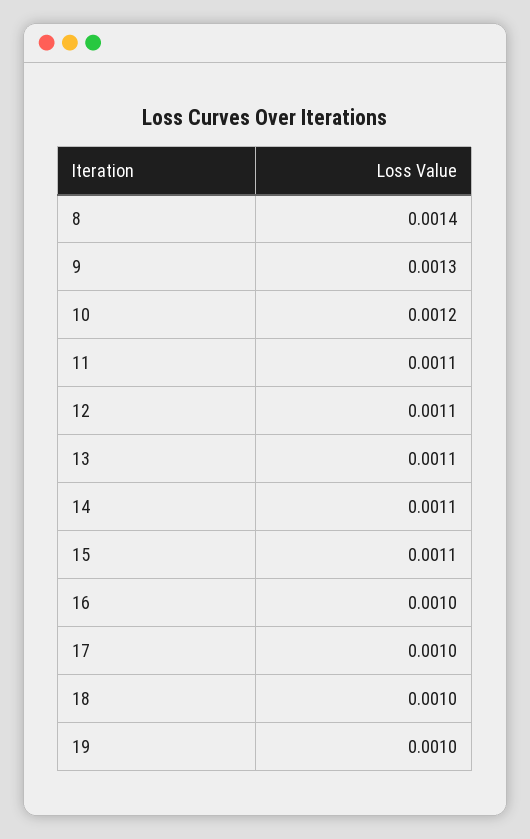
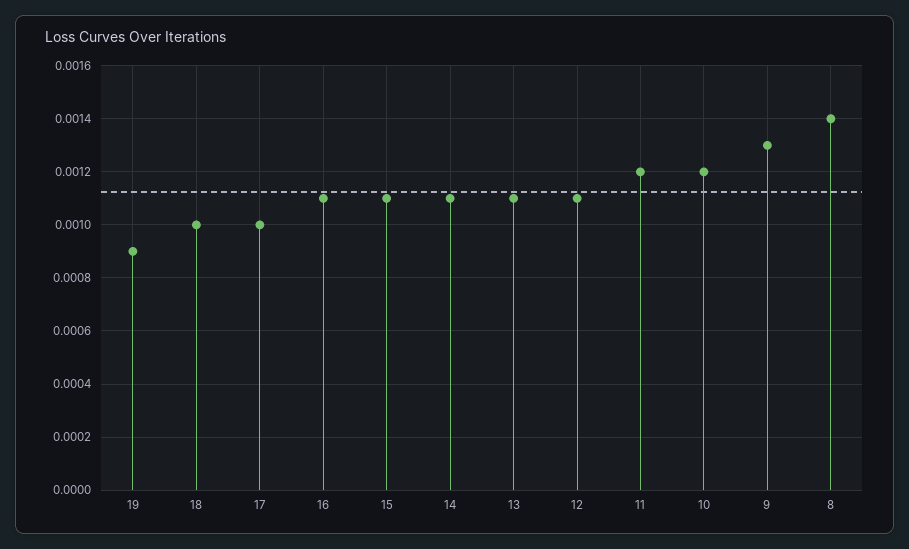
11: 0.0011 -> 0.0012
16: 0.001 -> 0.0011
19: 0.001 -> 0.0009

